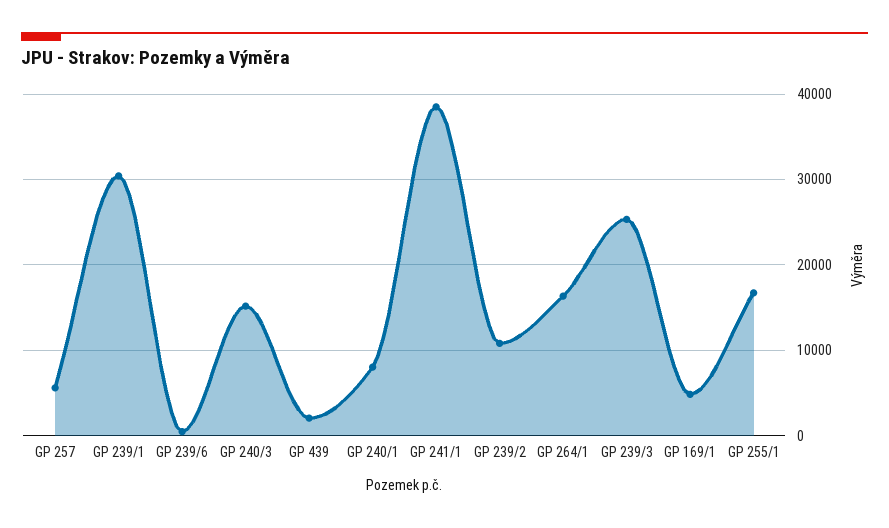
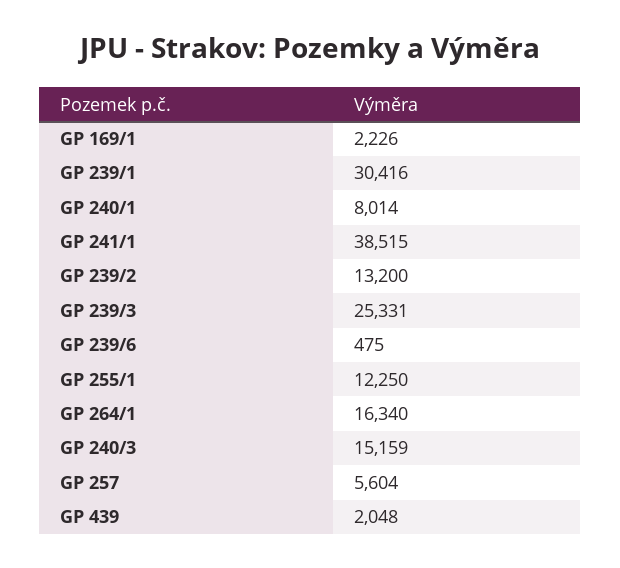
GP 239/2: 11000 -> 13200
GP 169/1: 5000 -> 2226
GP 255/1: 17000 -> 12250

